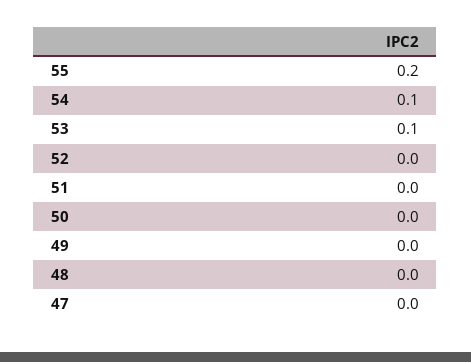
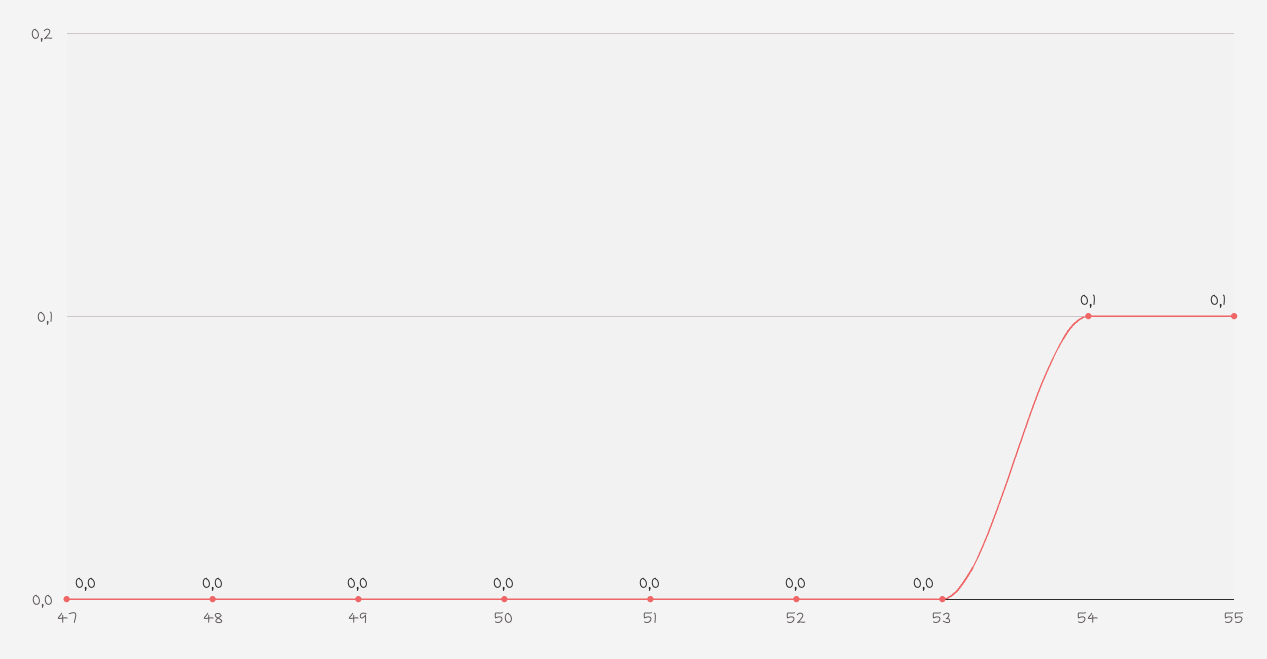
55: 0.2 -> 0.1
53: 0.1 -> 0

